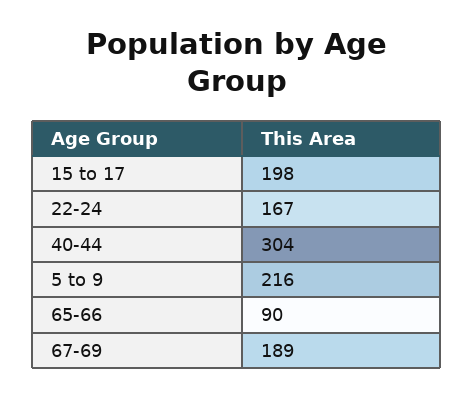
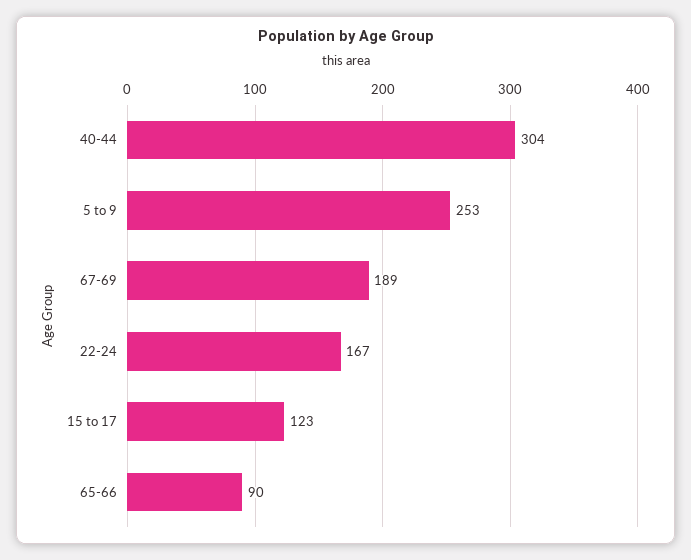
15 to 17: 198 -> 123
5 to 9: 216 -> 253

